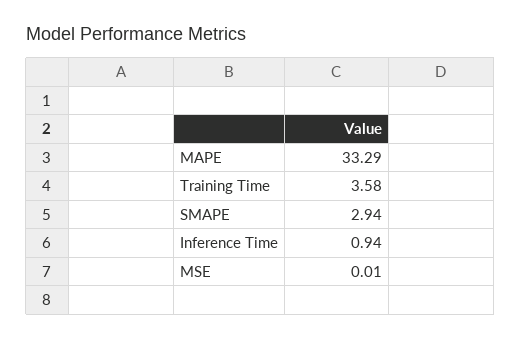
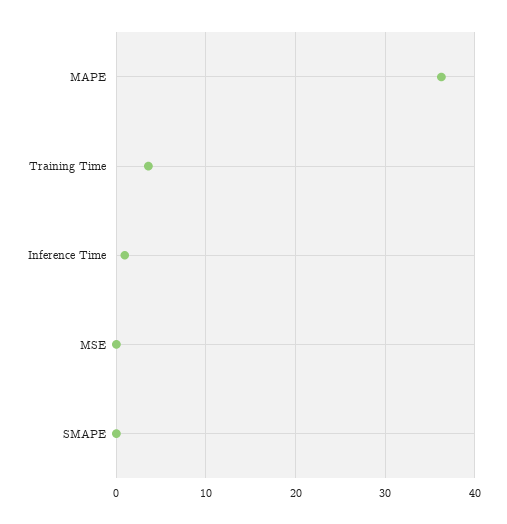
MAPE: 33.29 -> 36
SMAPE: 2.94 -> 0

